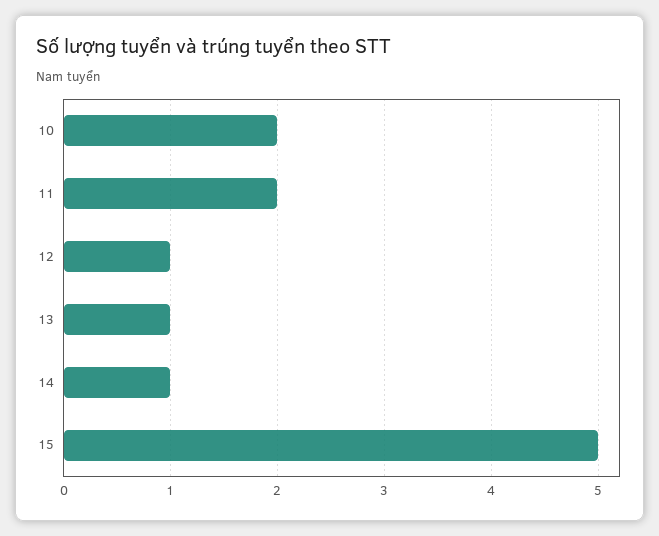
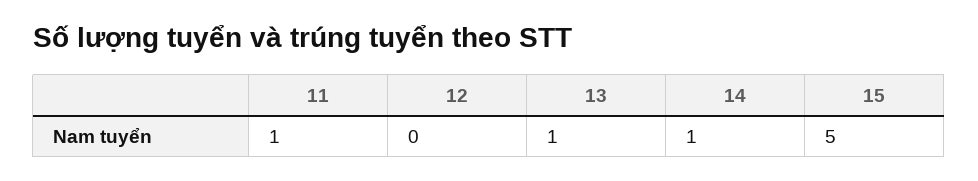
10: 2 -> none
11: 2 -> 1
12: 1 -> 0

